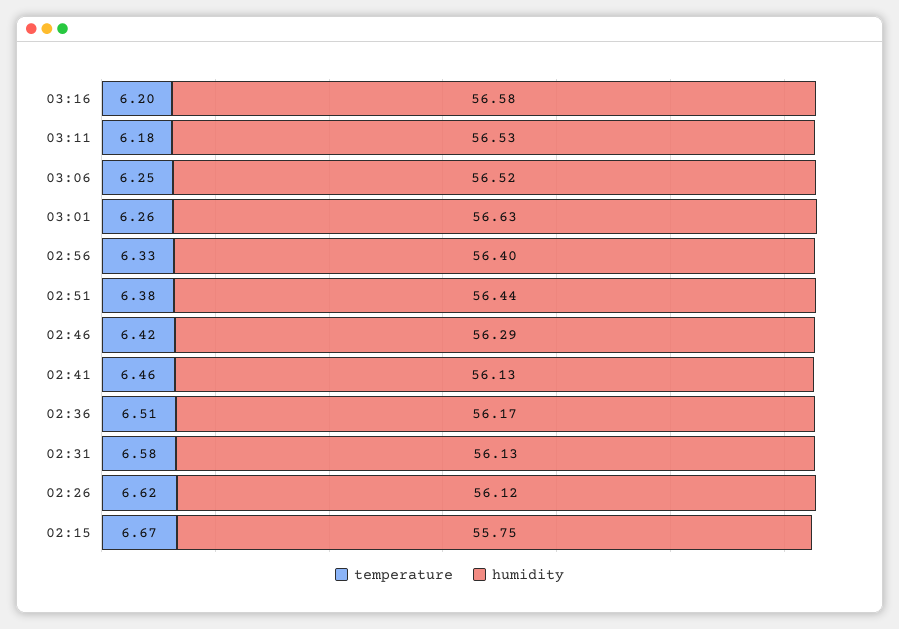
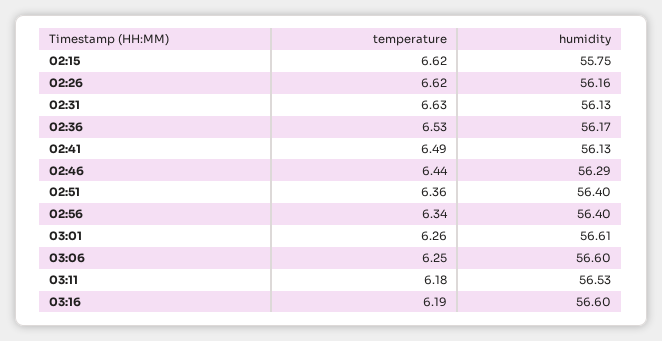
temperature, 03:16: 6.2 -> 6.19
humidity, 03:16: 56.58 -> 56.6
humidity, 03:06: 56.52 -> 56.6
humidity, 03:01: 56.63 -> 56.61
temperature, 02:56: 6.33 -> 6.34
temperature, 02:51: 6.38 -> 6.36
humidity, 02:51: 56.44 -> 56.4
temperature, 02:46: 6.42 -> 6.44
temperature, 02:41: 6.46 -> 6.49
temperature, 02:36: 6.51 -> 6.53
temperature, 02:31: 6.58 -> 6.63
humidity, 02:26: 56.12 -> 56.16
temperature, 02:15: 6.67 -> 6.62

